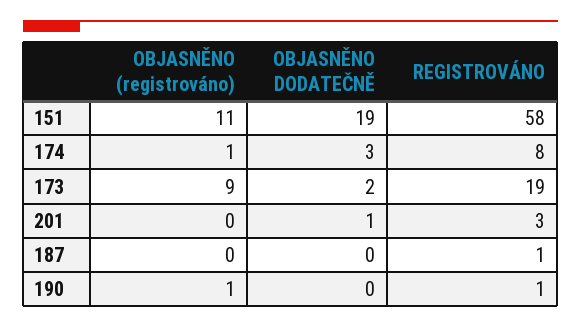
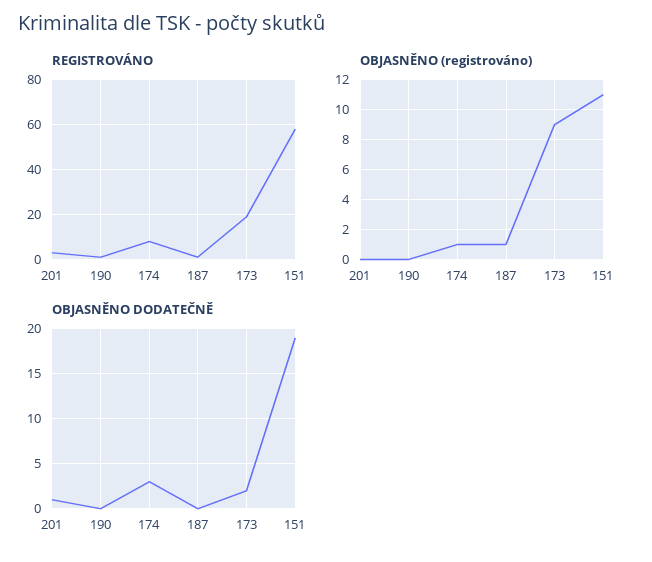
OBJASNĚNO (registrováno), 187: 0 -> 1
OBJASNĚNO (registrováno), 190: 1 -> 0

